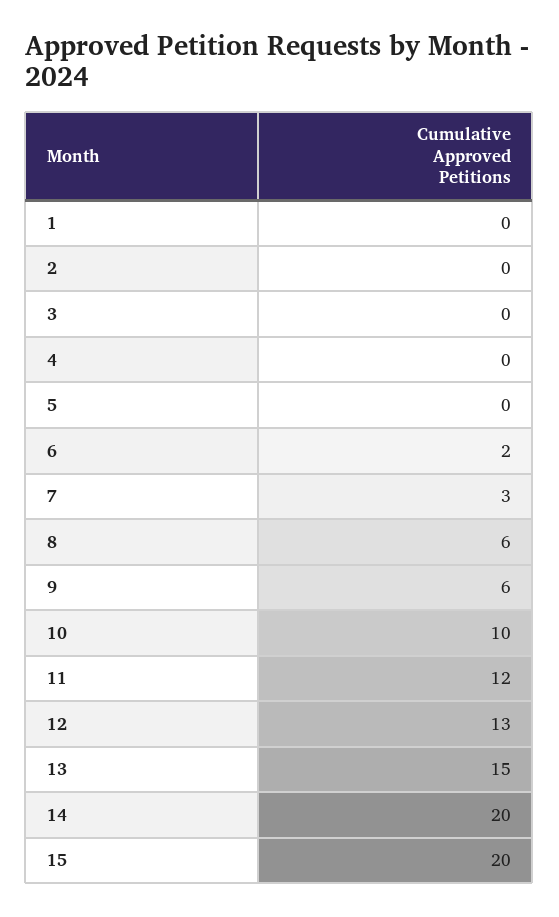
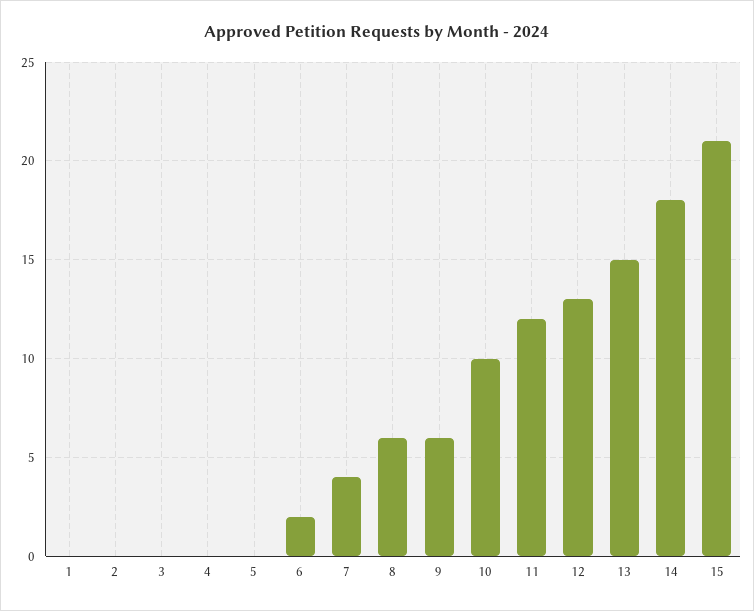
7: 3 -> 4
14: 20 -> 18
15: 20 -> 21

